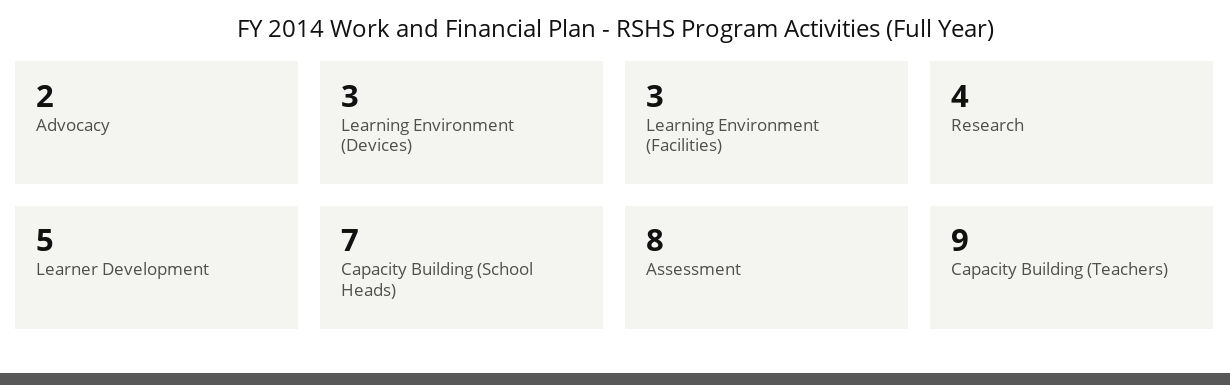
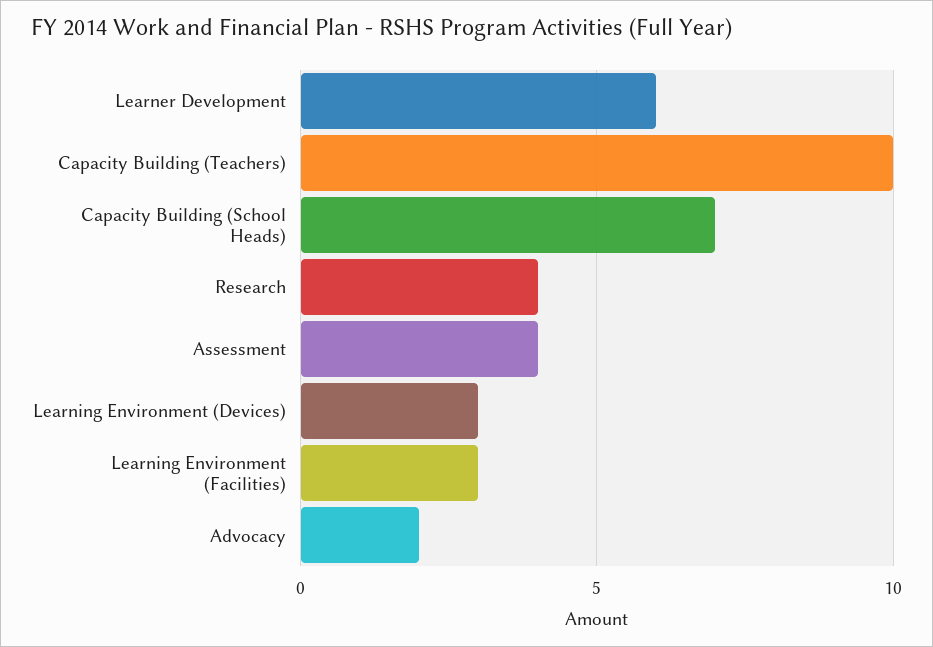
Learner Development: 5 -> 6
Assessment: 8 -> 4
Capacity Building (Teachers): 9 -> 10

